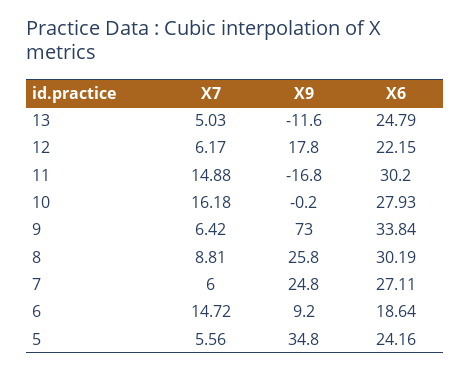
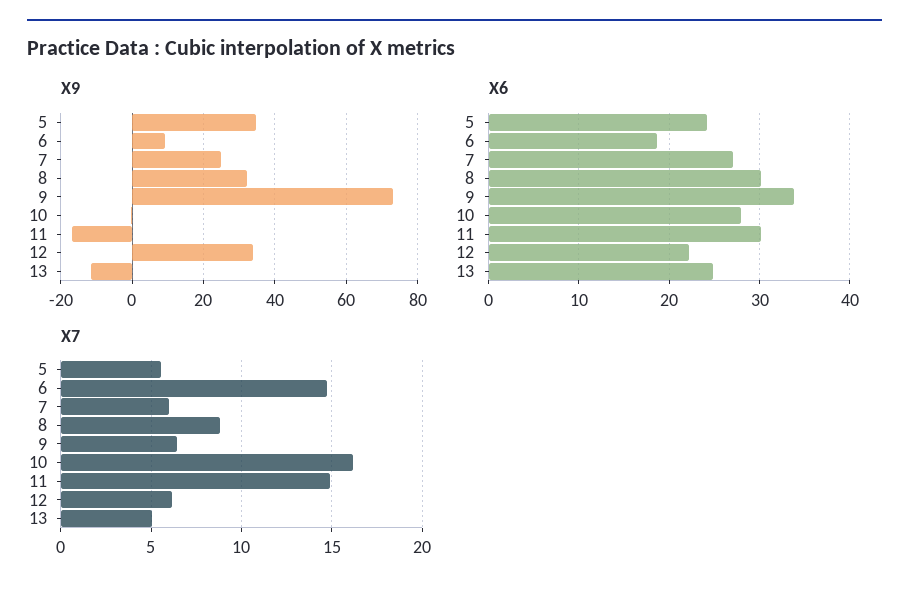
X9, 12: 17.8 -> 34
X9, 8: 25.8 -> 32

